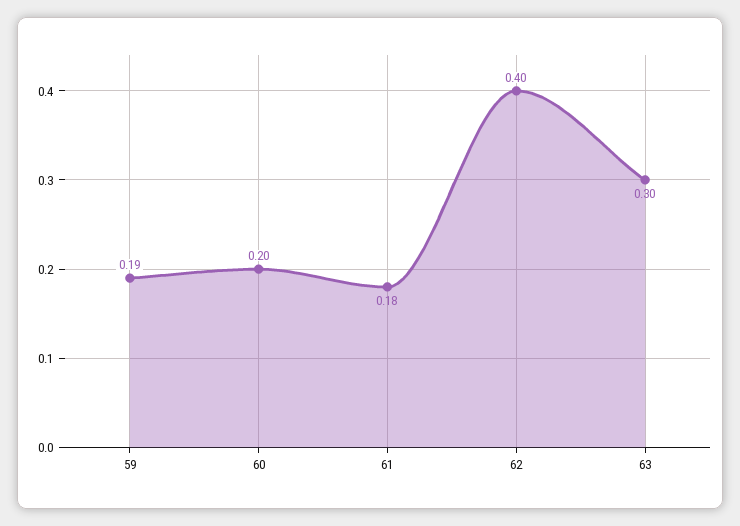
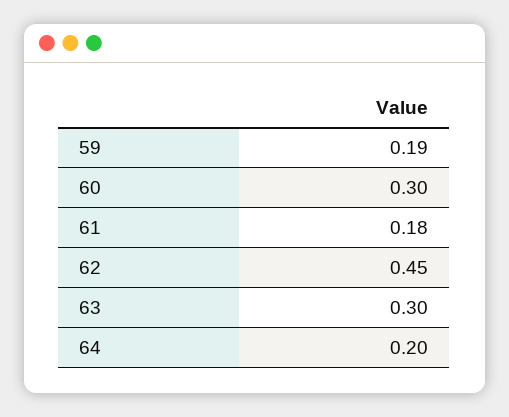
60: 0.2 -> 0.3
62: 0.4 -> 0.45
64: none -> 0.2

